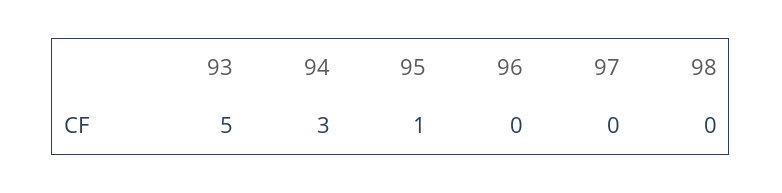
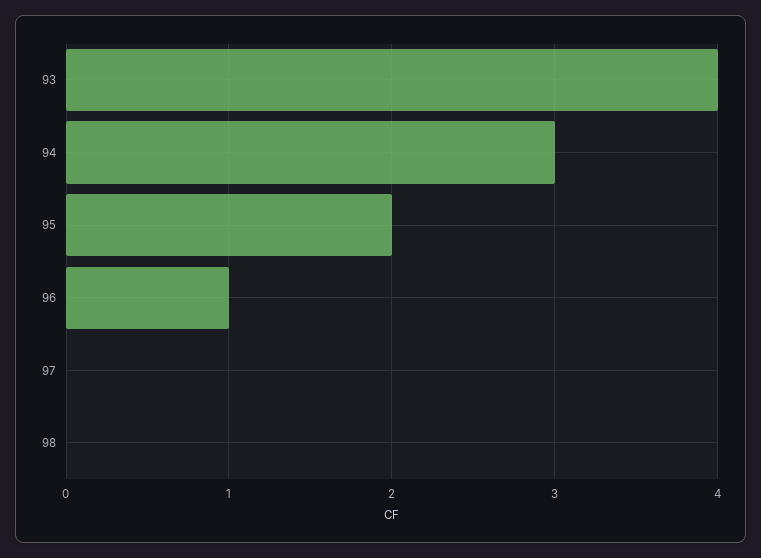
93: 5 -> 4
95: 1 -> 2
96: 0 -> 1

